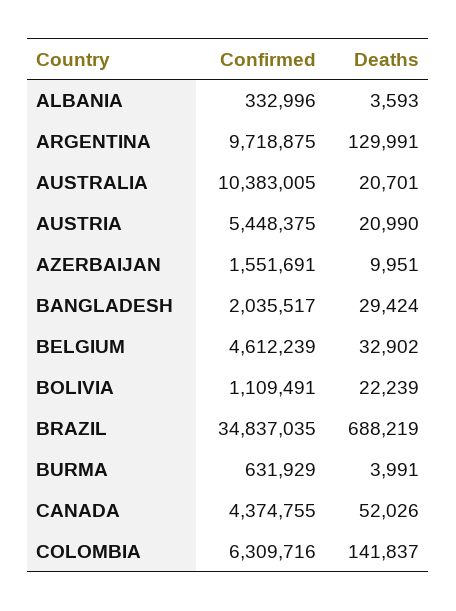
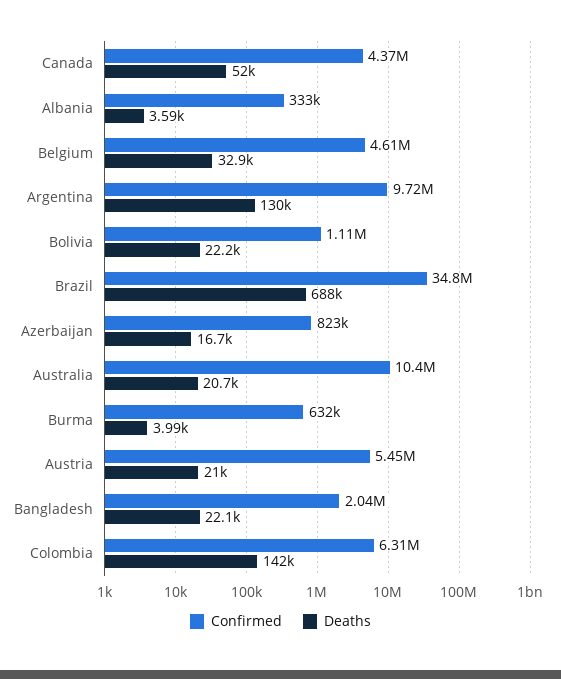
Confirmed, AZERBAIJAN: 1551691 -> 823000
Deaths, AZERBAIJAN: 9951 -> 16700
Deaths, BANGLADESH: 29424 -> 22100

